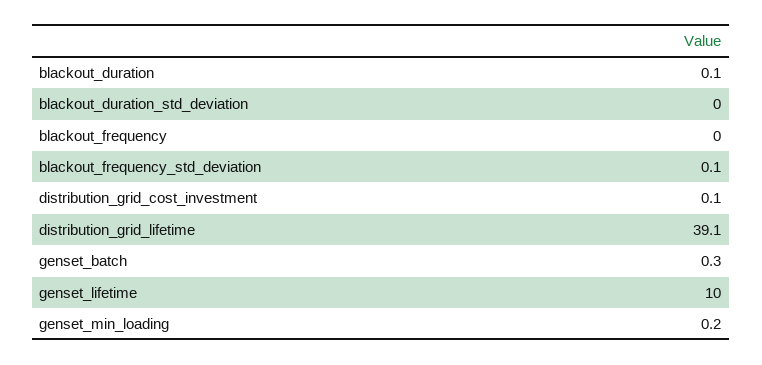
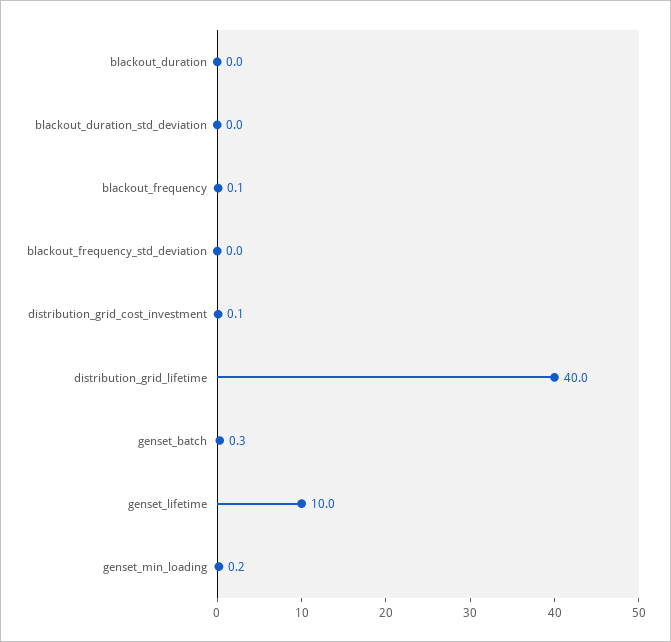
blackout_duration: 0.1 -> 0
blackout_frequency: 0 -> 0.1
blackout_frequency_std_deviation: 0.1 -> 0
distribution_grid_lifetime: 39.1 -> 40

